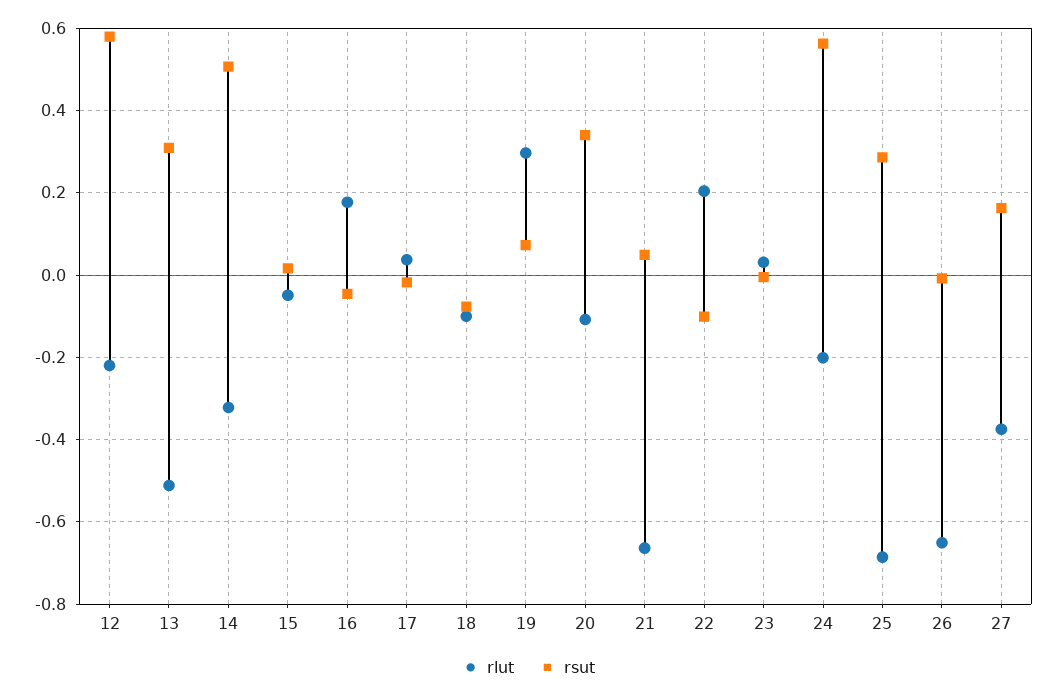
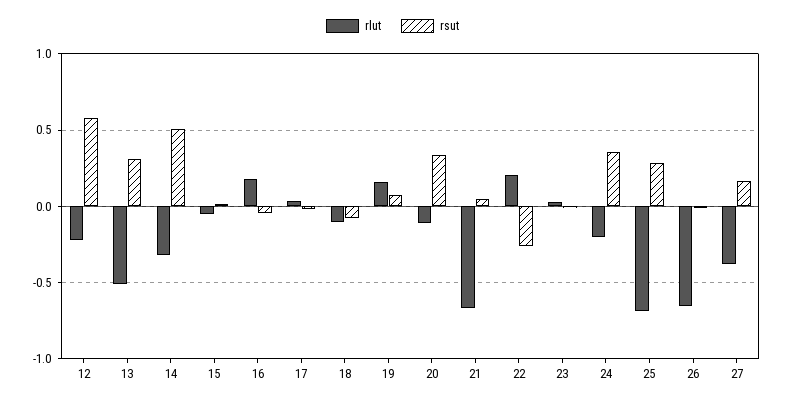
rlut, 19: 0.3 -> 0.15
rsut, 22: -0.1 -> -0.25
rsut, 24: 0.56 -> 0.35

